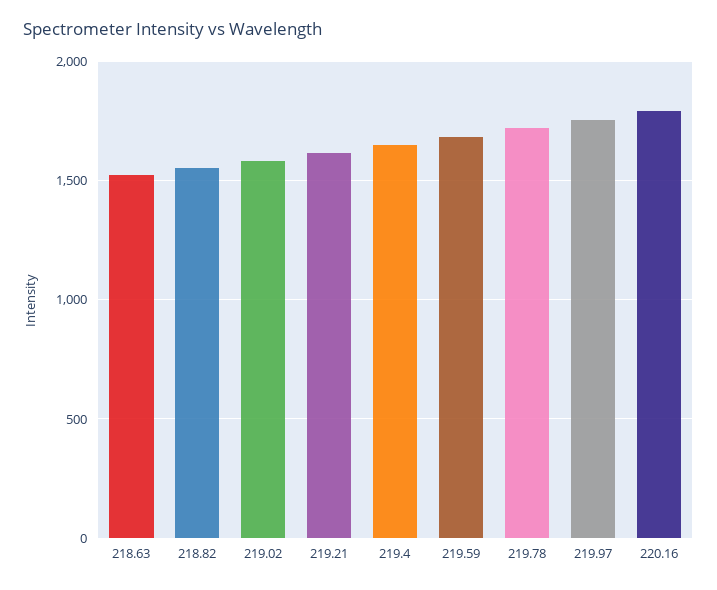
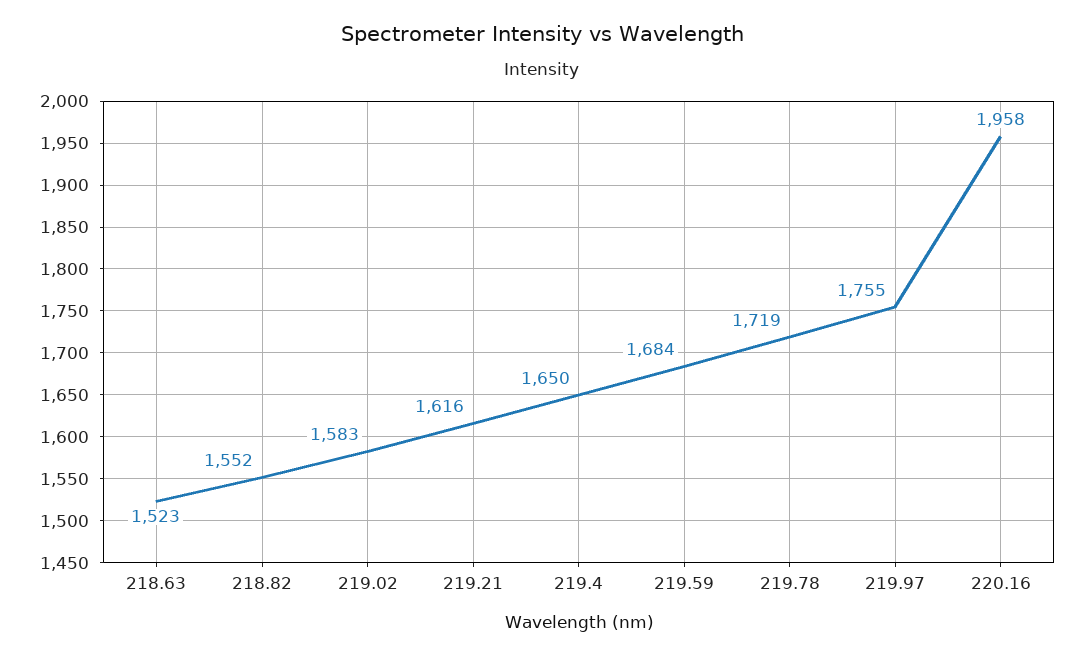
220.16: 1800 -> 1958

